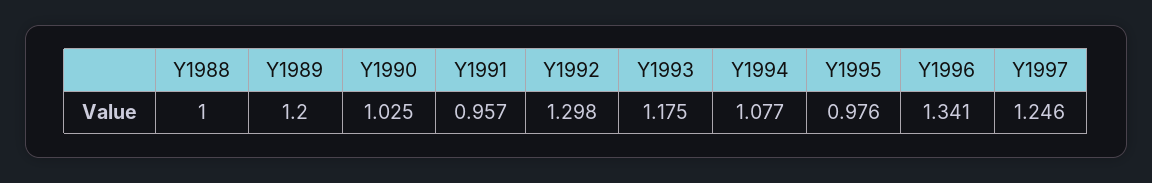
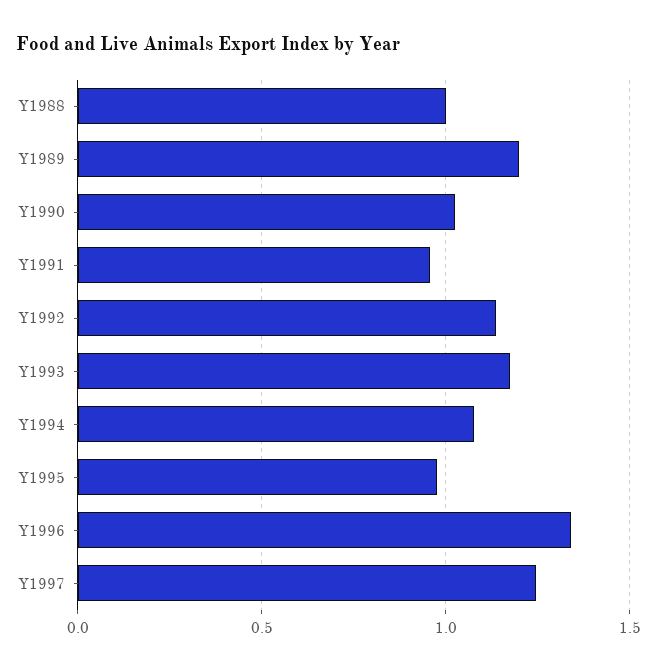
Y1992: 1.298 -> 1.15

